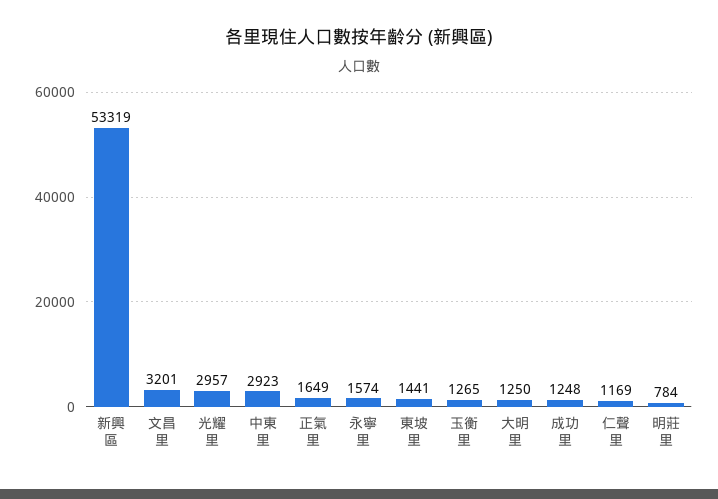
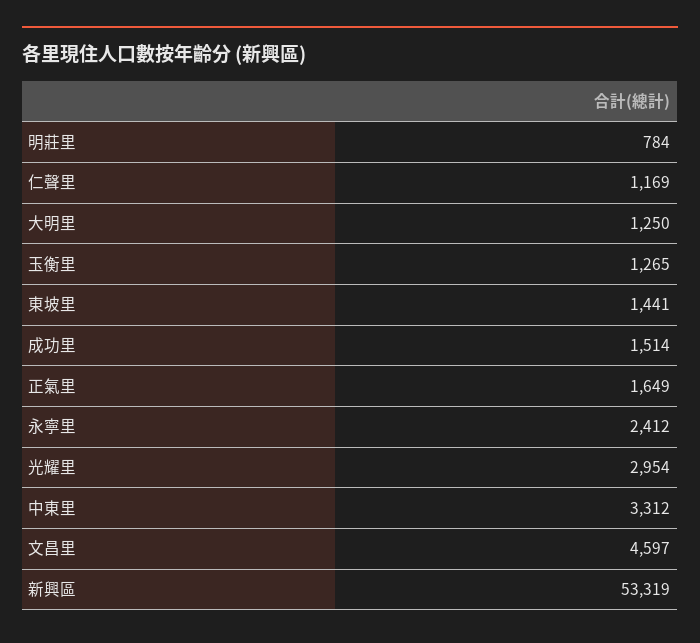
文昌里: 3201 -> 4597
光耀里: 2957 -> 2954
中東里: 2923 -> 3312
永寧里: 1574 -> 2412
成功里: 1248 -> 1514

